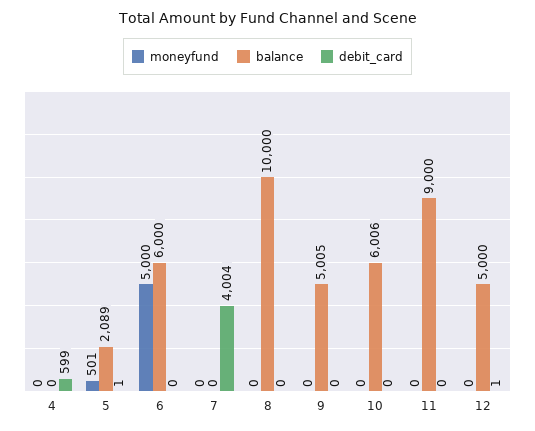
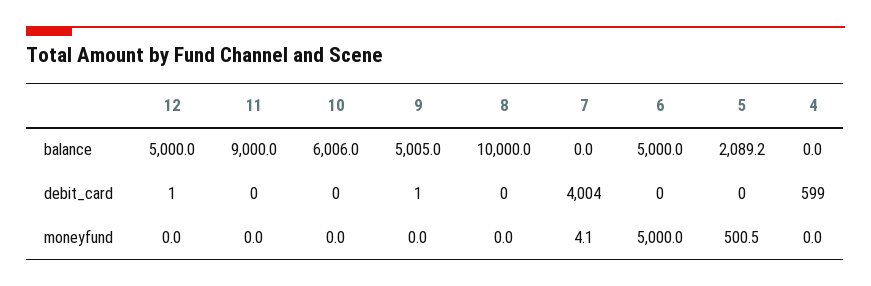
debit_card, 5: 1 -> 0
balance, 6: 6000 -> 5000
moneyfund, 7: 0 -> 4.1
debit_card, 9: 0 -> 1

